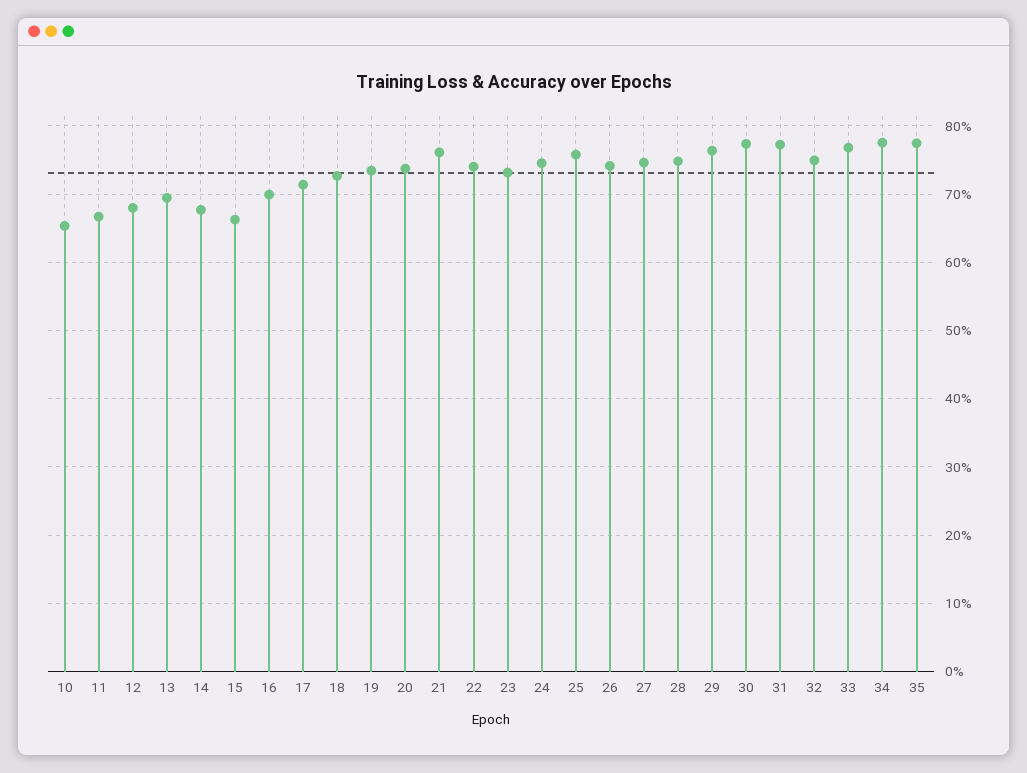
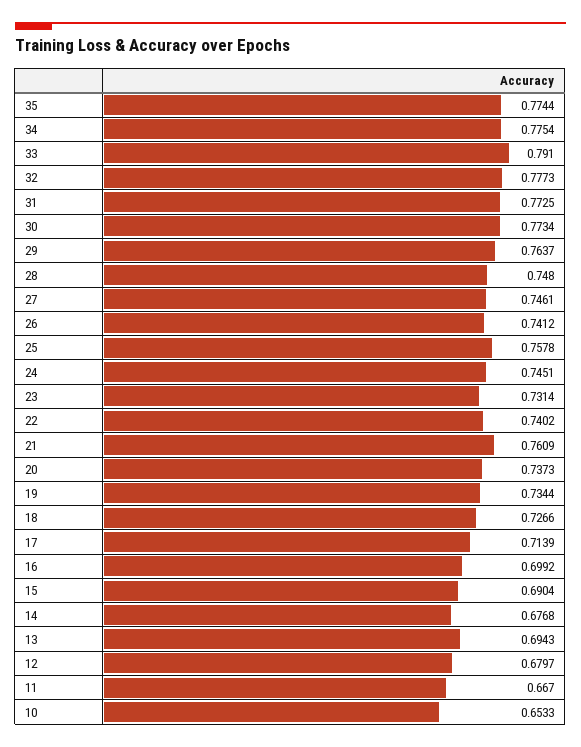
15: 0.66 -> 0.6904
32: 0.75 -> 0.7773
33: 0.77 -> 0.791

